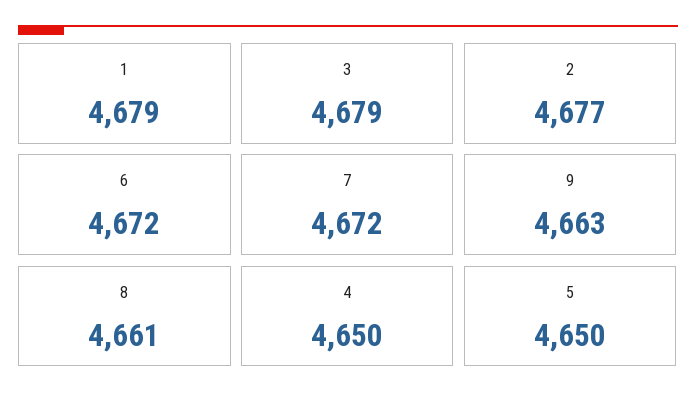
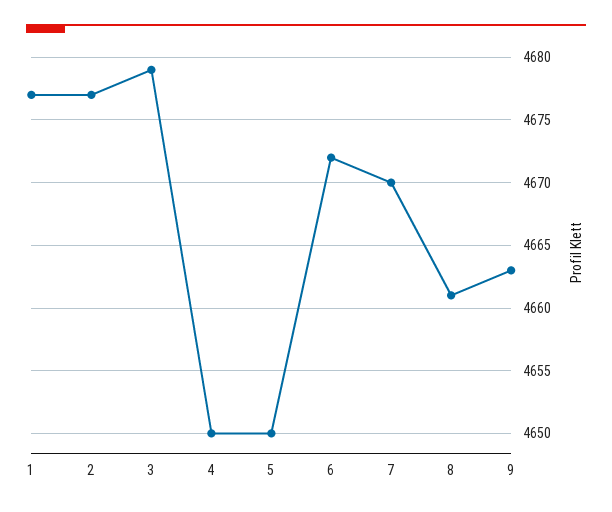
1: 4679 -> 4677
7: 4672 -> 4670

